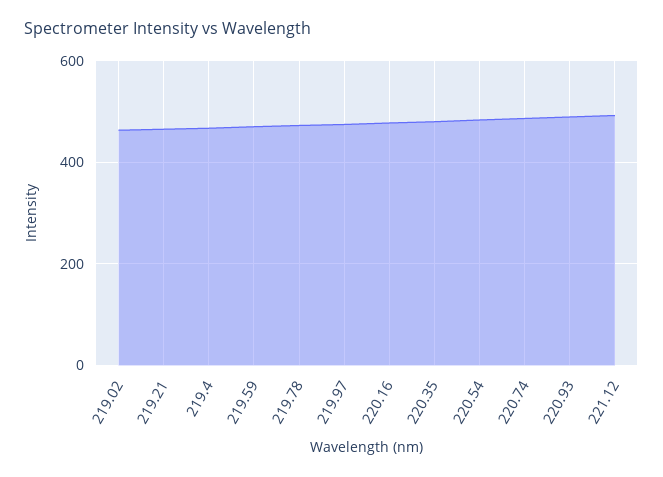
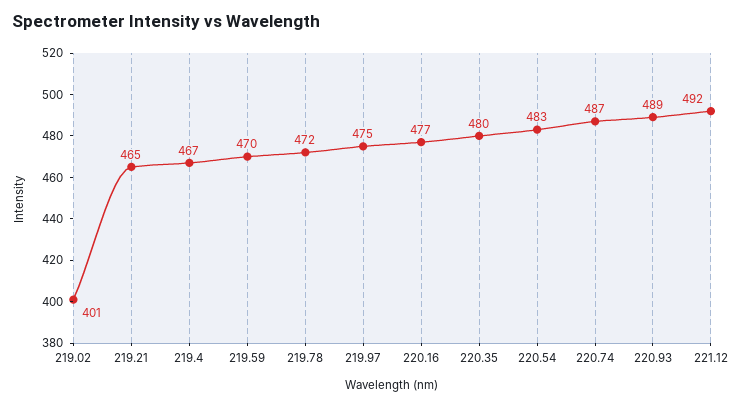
219.02: 460 -> 401

